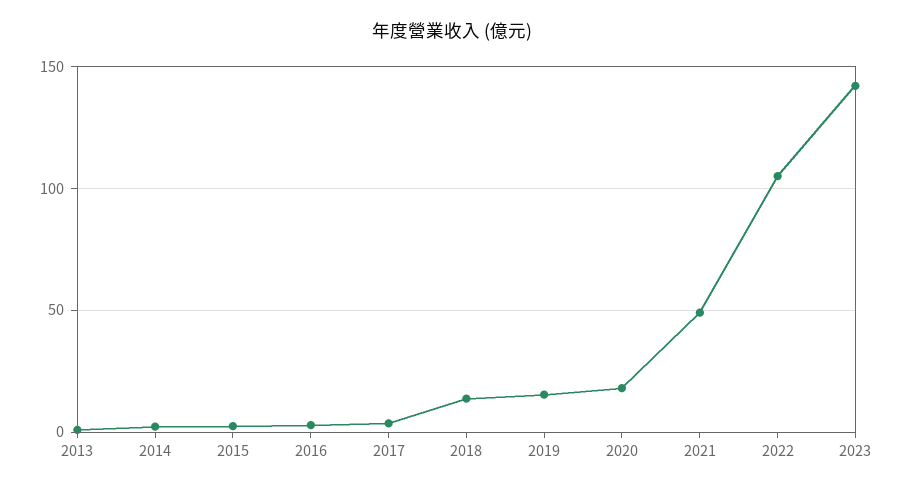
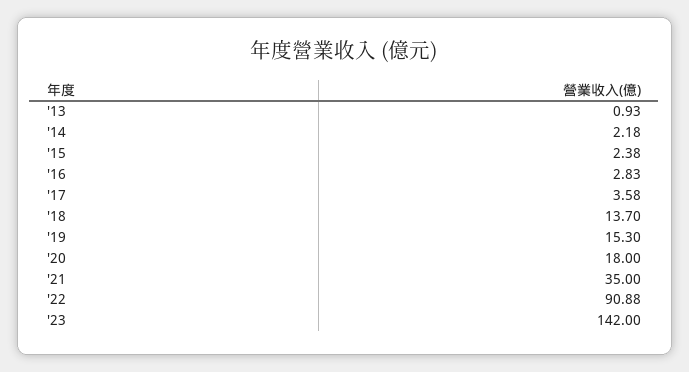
2021: 50 -> 35
2022: 105 -> 90.88

